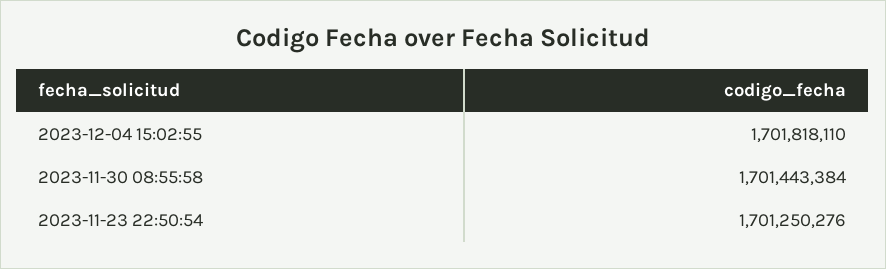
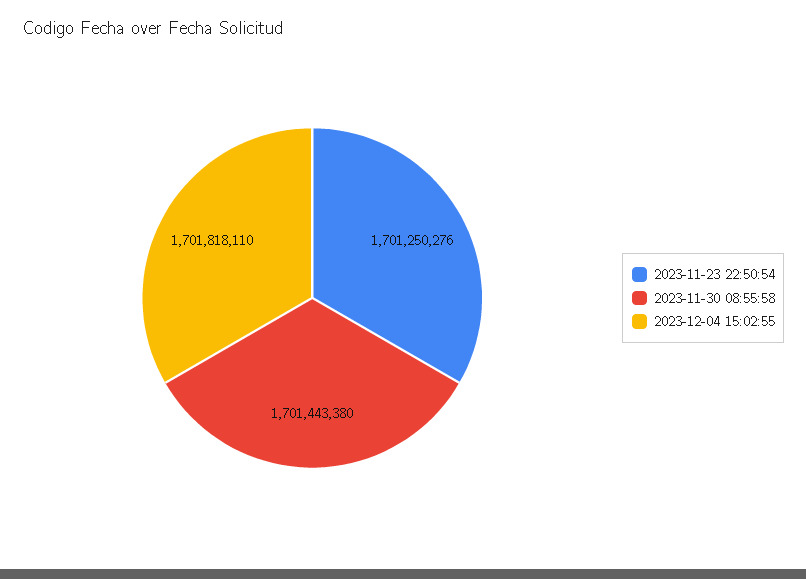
2023-11-30 08:55:58: 1701443384 -> 1701443380

